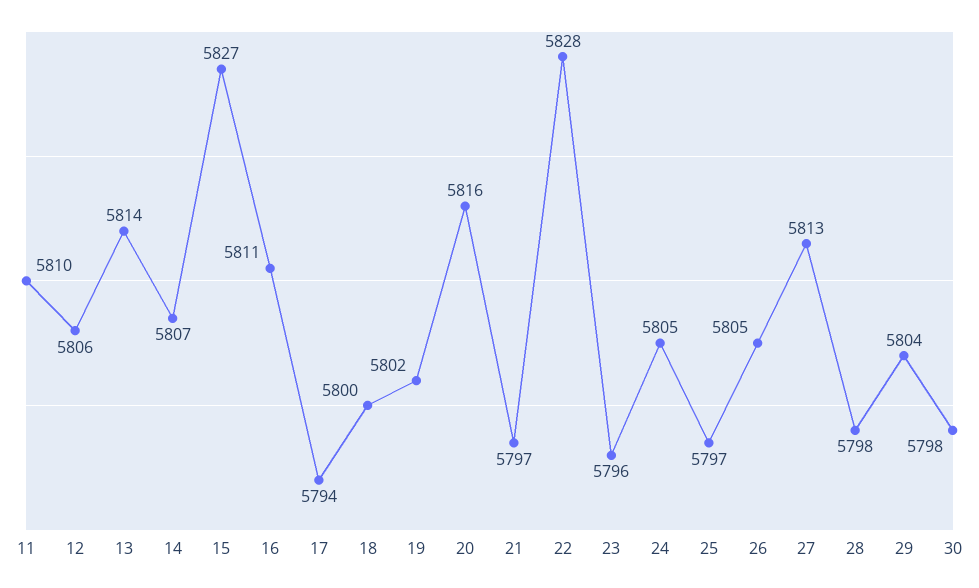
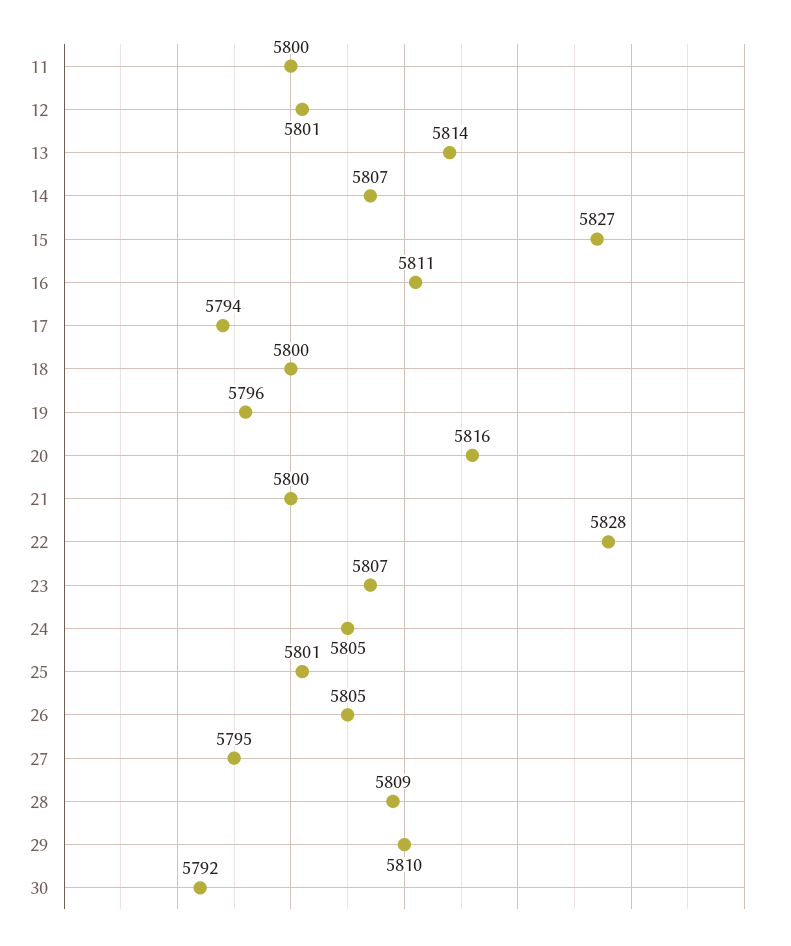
11: 5810 -> 5800
12: 5806 -> 5801
19: 5802 -> 5796
21: 5797 -> 5800
23: 5796 -> 5807
25: 5797 -> 5801
27: 5813 -> 5795
28: 5798 -> 5809
29: 5804 -> 5810
30: 5798 -> 5792

